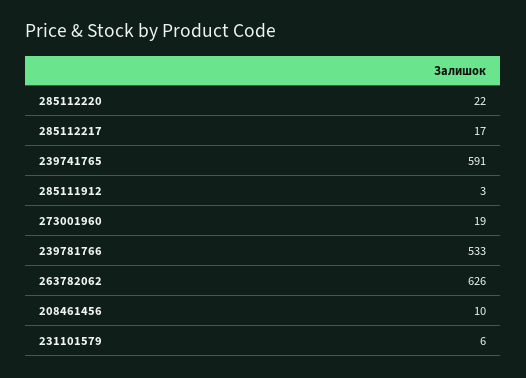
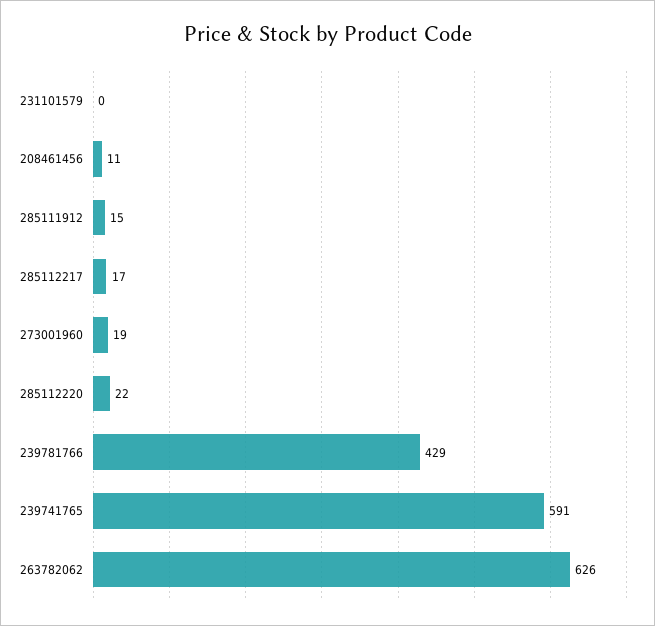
285111912: 3 -> 15
239781766: 533 -> 429
208461456: 10 -> 11
231101579: 6 -> 0

